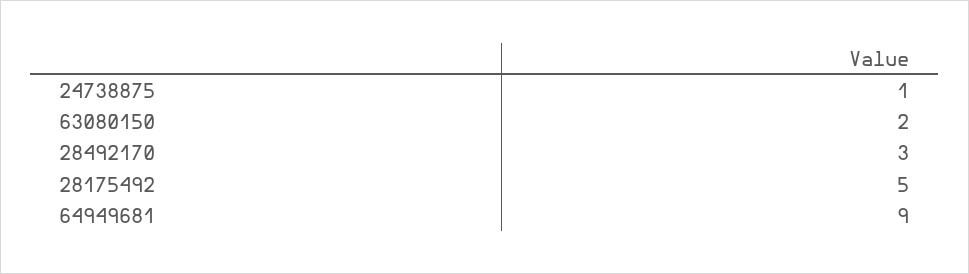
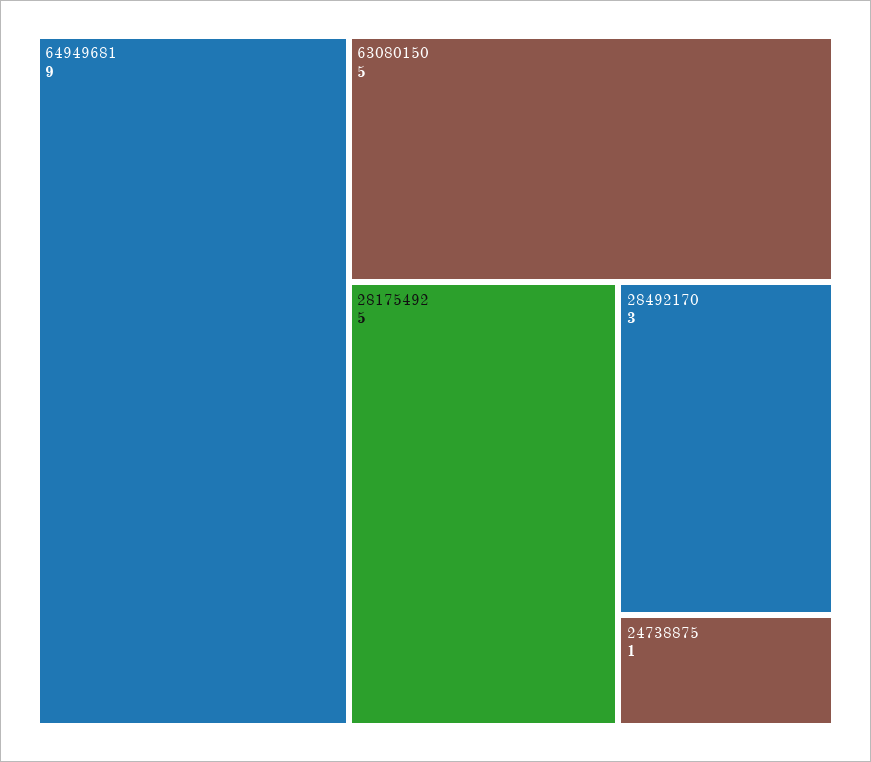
63080150: 2 -> 5

